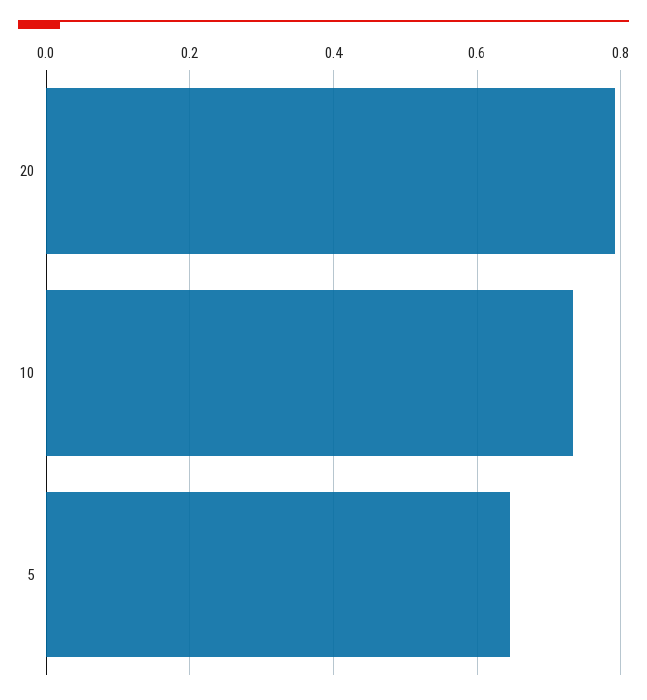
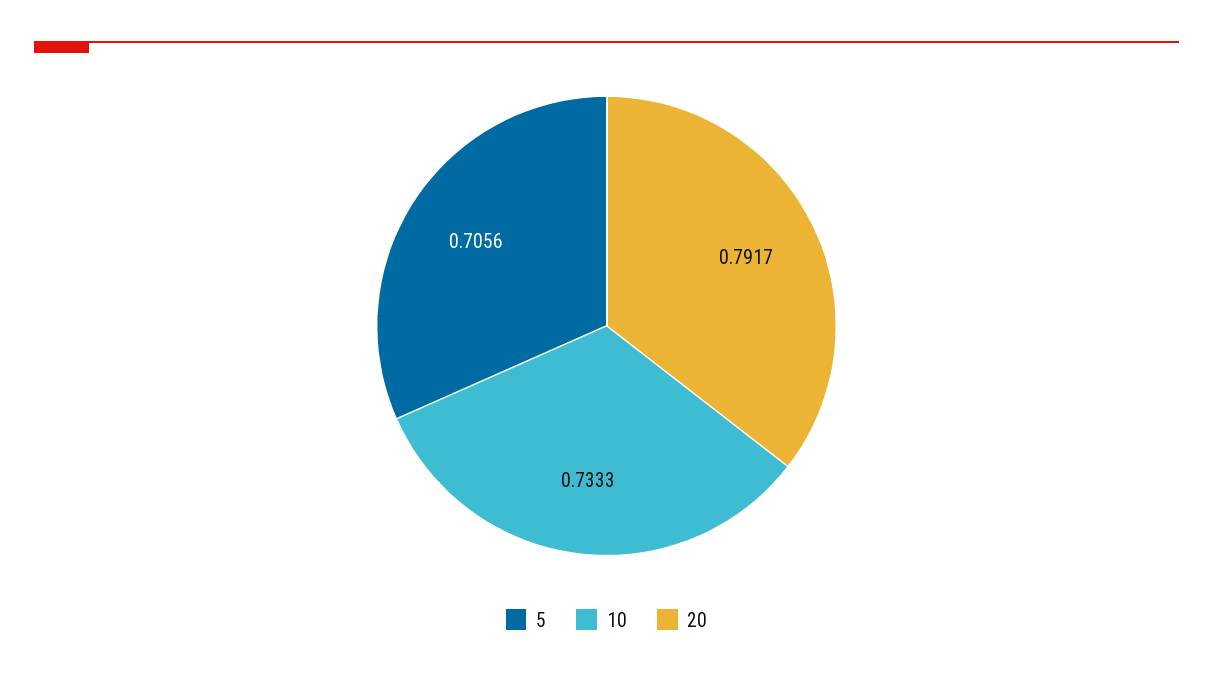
5: 0.64 -> 0.7056

